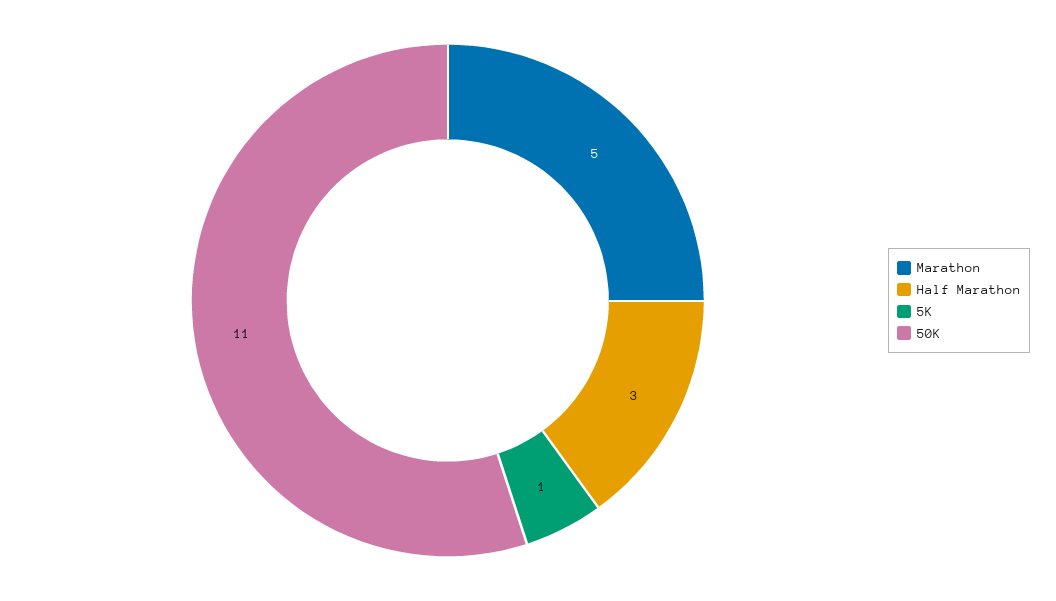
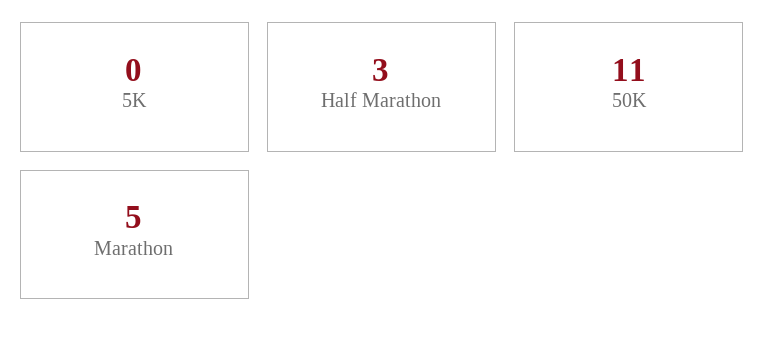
5K: 1 -> 0

